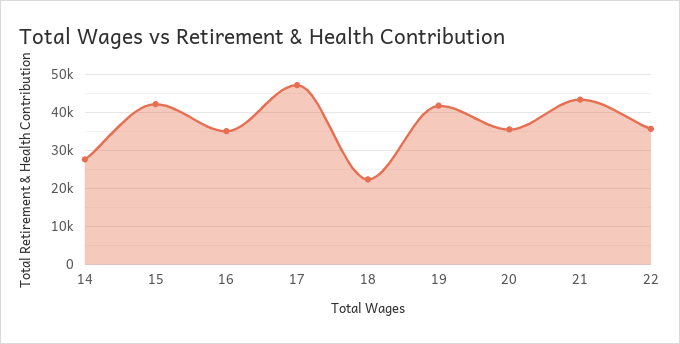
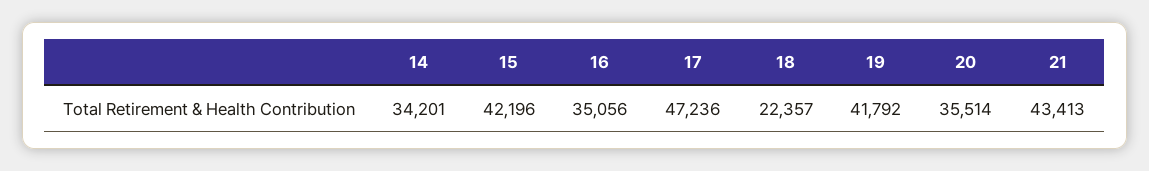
14: 28000 -> 34201
22: 36000 -> none

